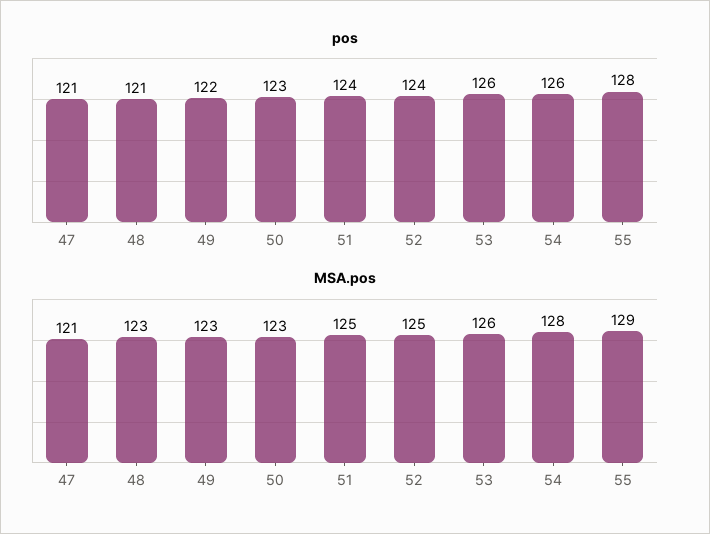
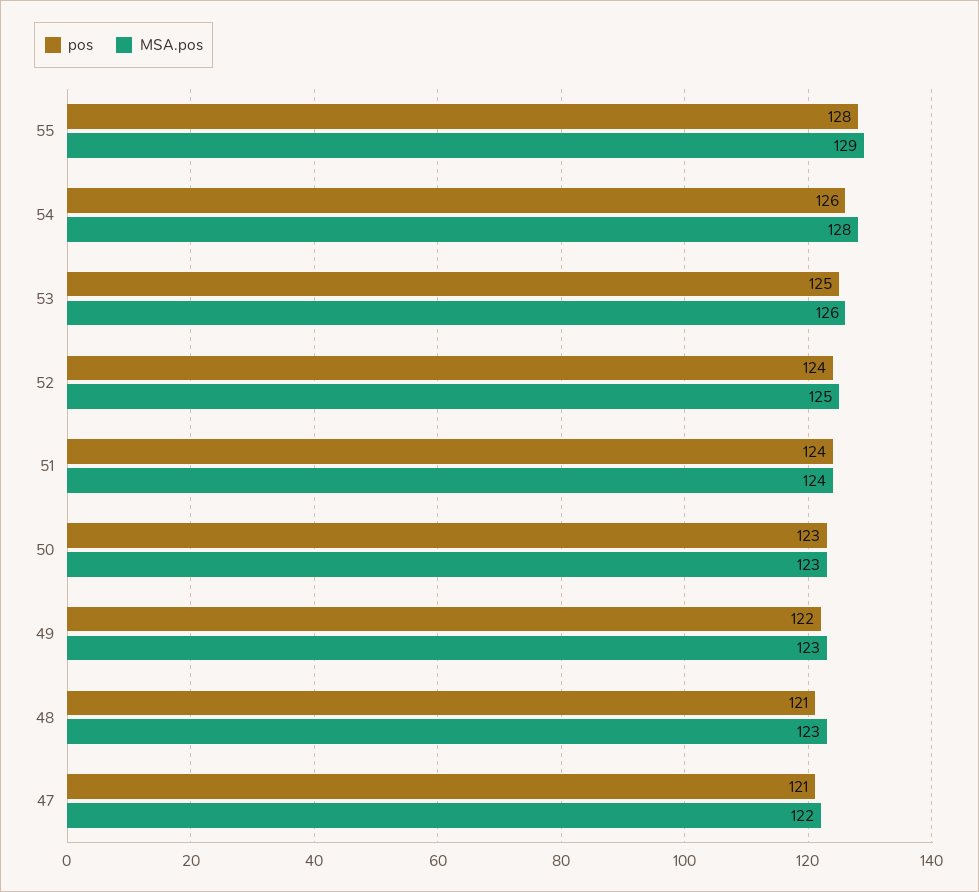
pos, 53: 126 -> 125
MSA.pos, 47: 121 -> 122
MSA.pos, 51: 125 -> 124

